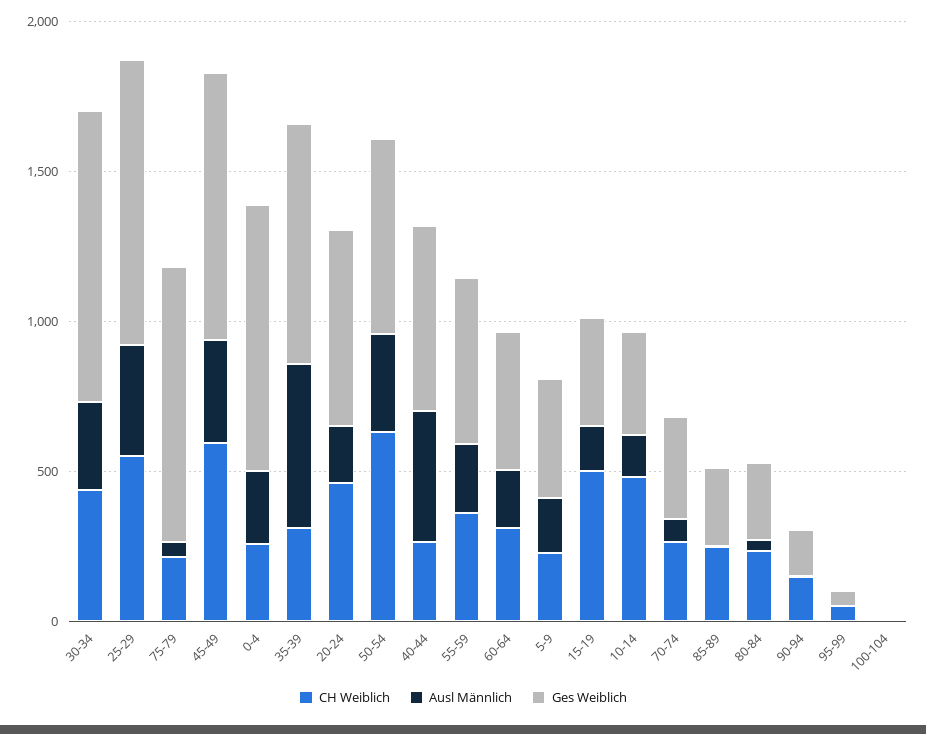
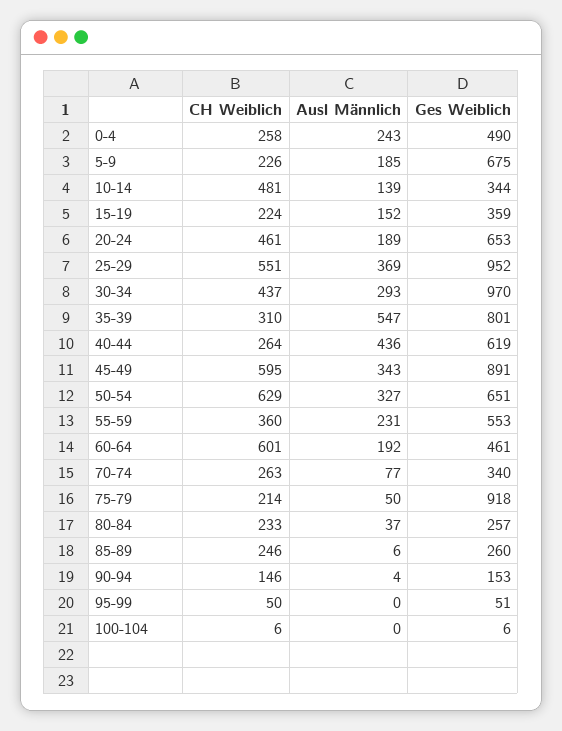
Ges Weiblich, 0-4: 900 -> 490
CH Weiblich, 60-64: 300 -> 601
Ges Weiblich, 5-9: 400 -> 675
CH Weiblich, 15-19: 500 -> 224

